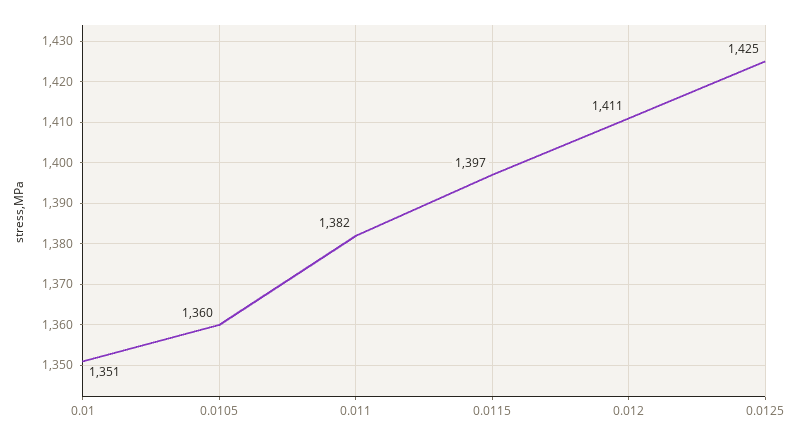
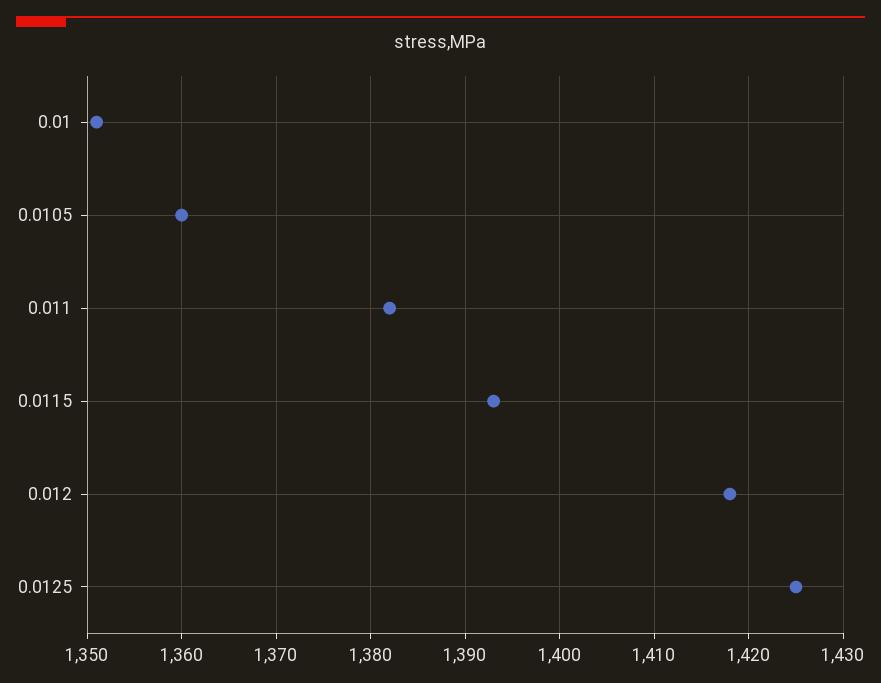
0.0115: 1397 -> 1393
0.012: 1411 -> 1418

